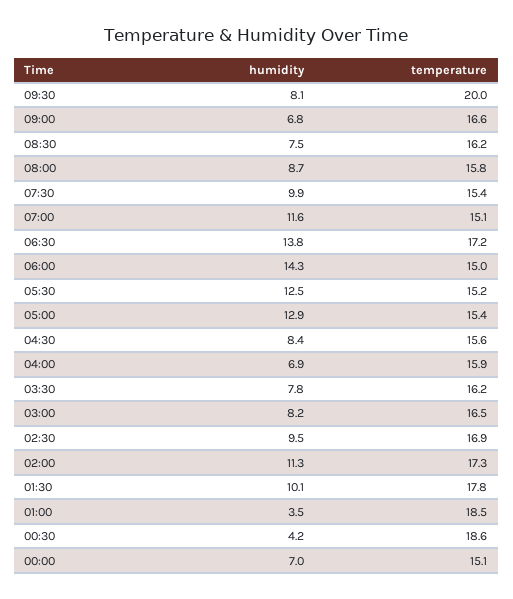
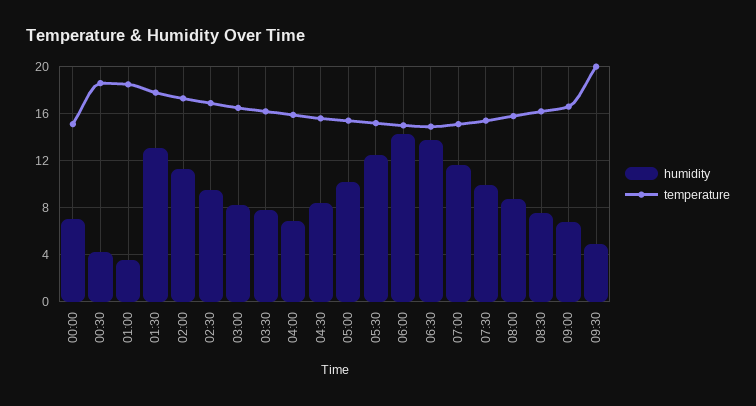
humidity, 09:30: 8.1 -> 5
temperature, 06:30: 17.2 -> 15
humidity, 05:00: 12.9 -> 10
humidity, 01:30: 10.1 -> 13

